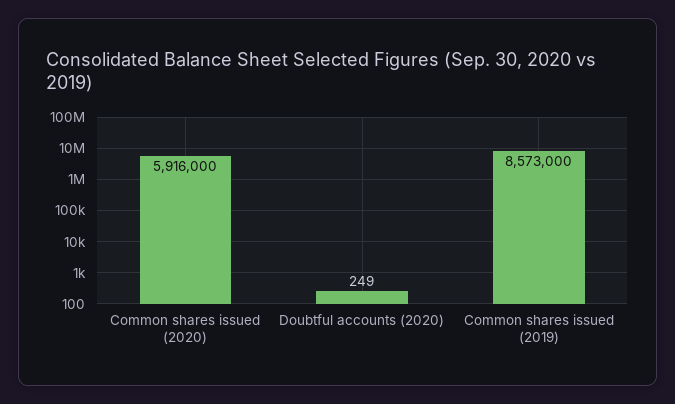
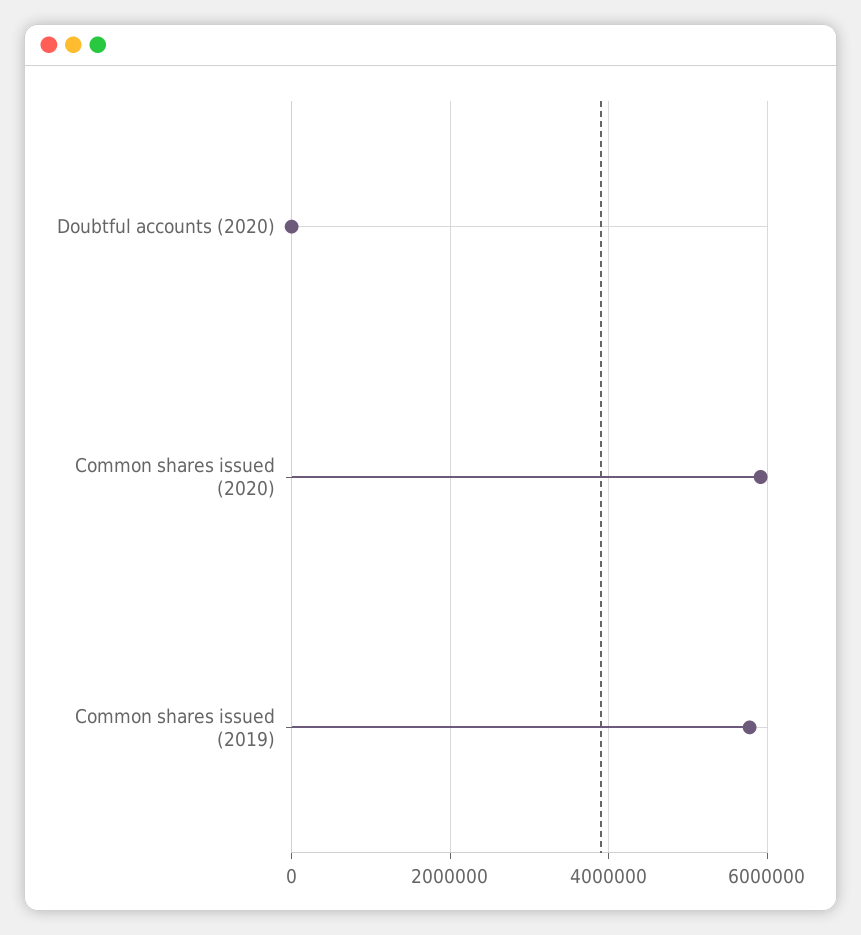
Common shares issued (2019): 8573000 -> 5800000

